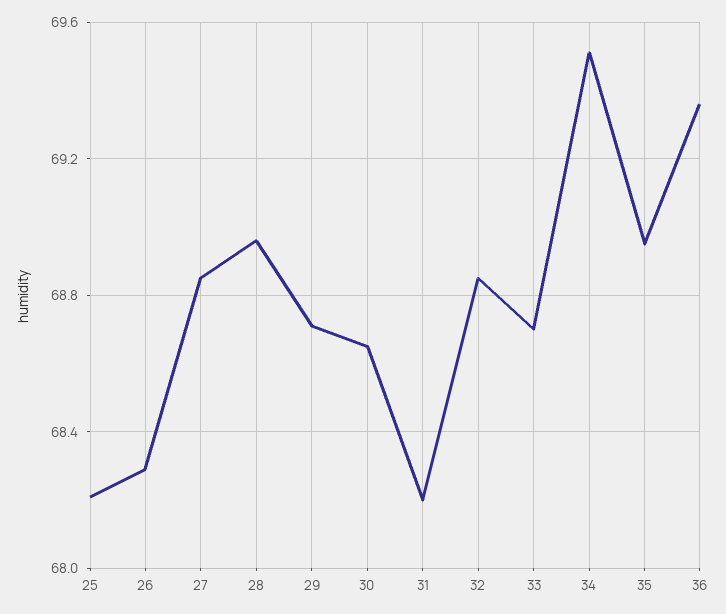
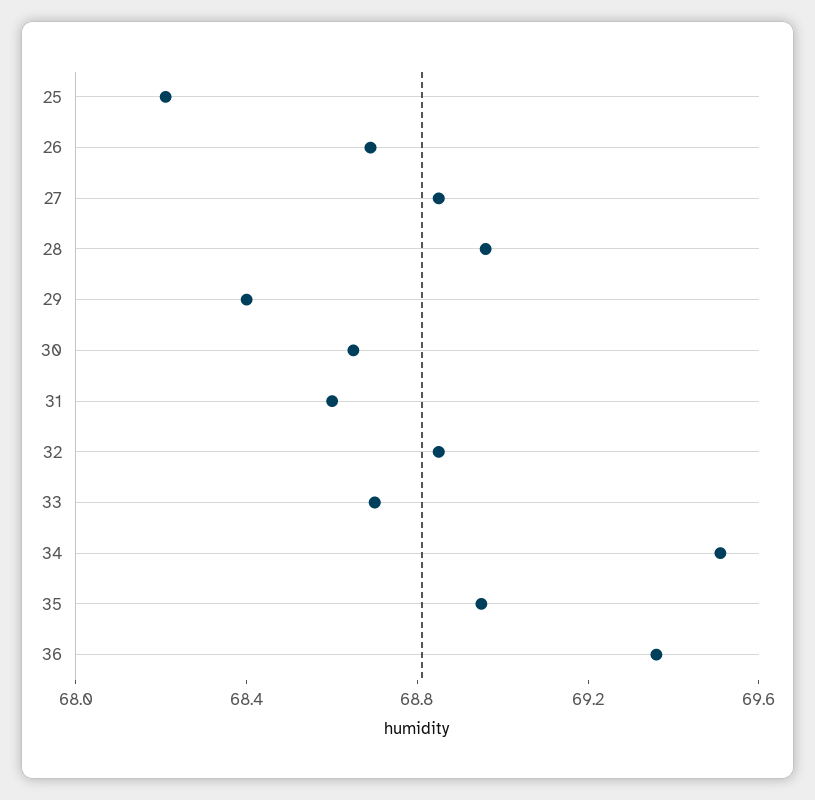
26: 68.3 -> 68.7
29: 68.7 -> 68.4
31: 68.2 -> 68.6

